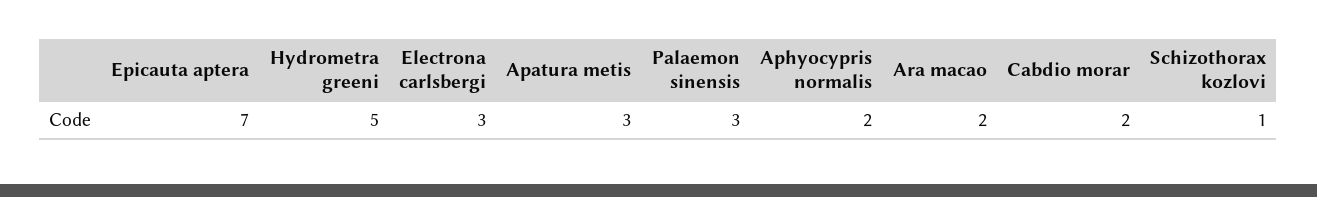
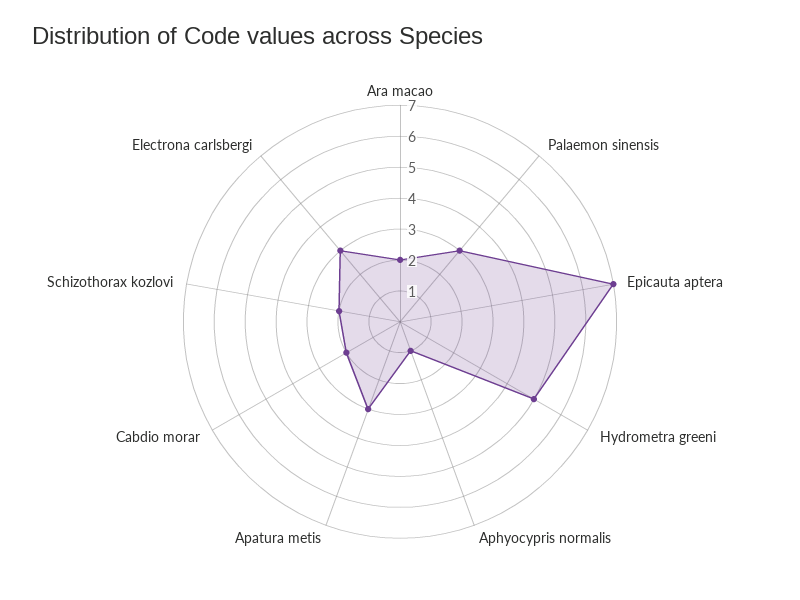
Aphyocypris normalis: 2 -> 1
Schizothorax kozlovi: 1 -> 2

